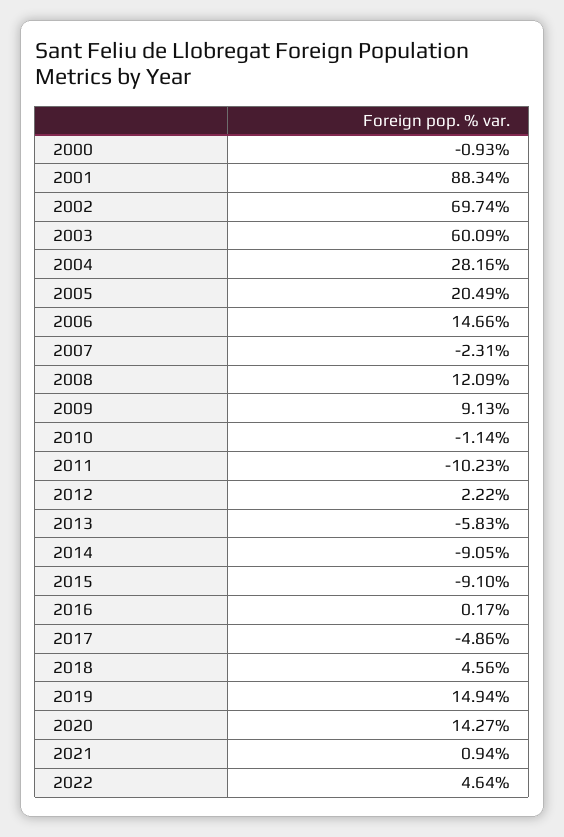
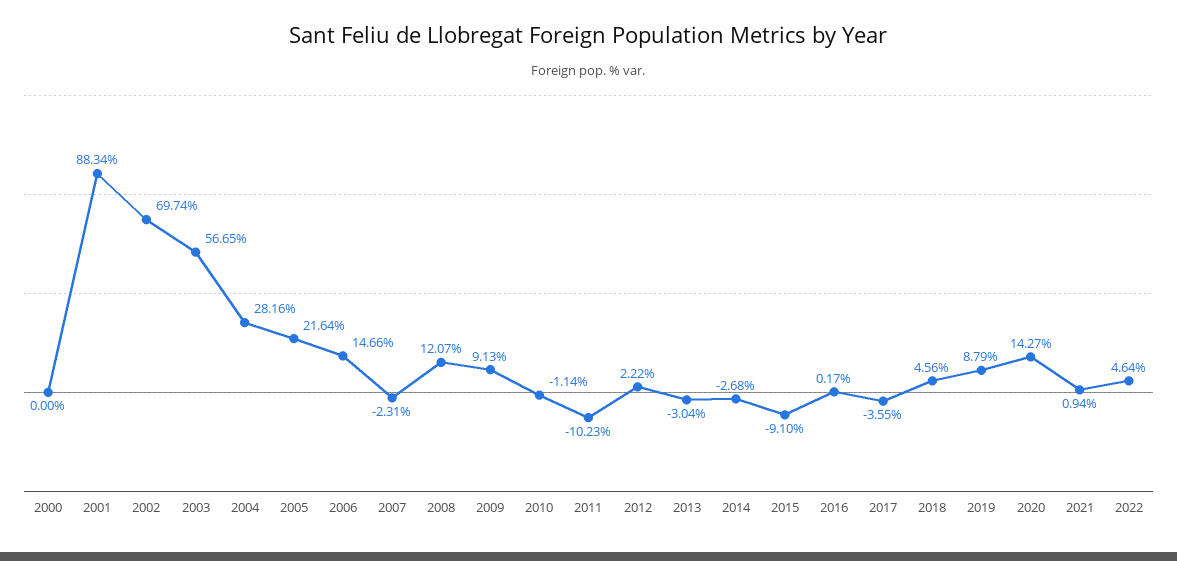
2000: -0.93 -> 0
2003: 60.09 -> 56.65
2005: 20.49 -> 21.64
2008: 12.09 -> 12.07
2013: -5.83 -> -3.04
2014: -9.05 -> -2.68
2017: -4.86 -> -3.55
2019: 14.94 -> 8.79

